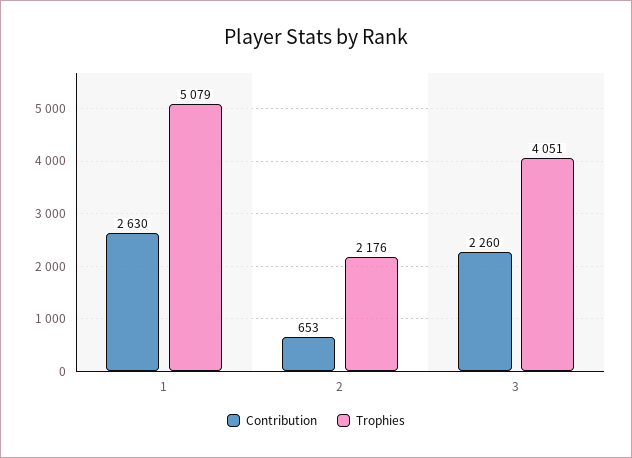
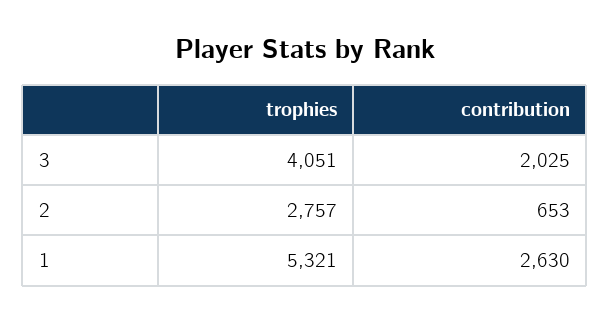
Trophies, 1: 5079 -> 5321
Trophies, 2: 2176 -> 2757
Contribution, 3: 2260 -> 2025

